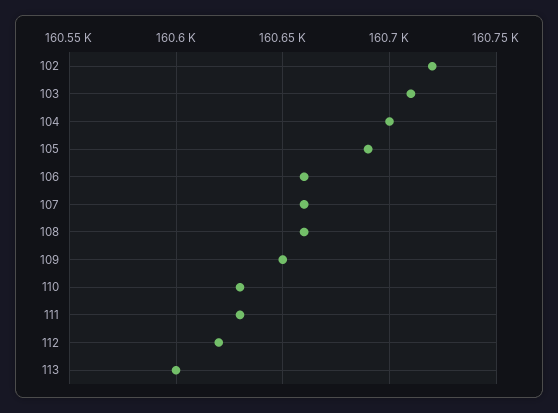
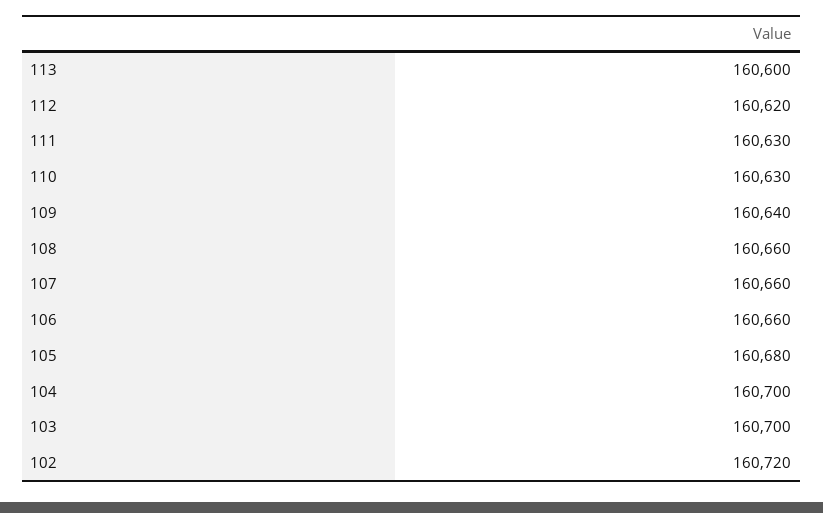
103: 160710 -> 160700
105: 160690 -> 160680
109: 160650 -> 160640

